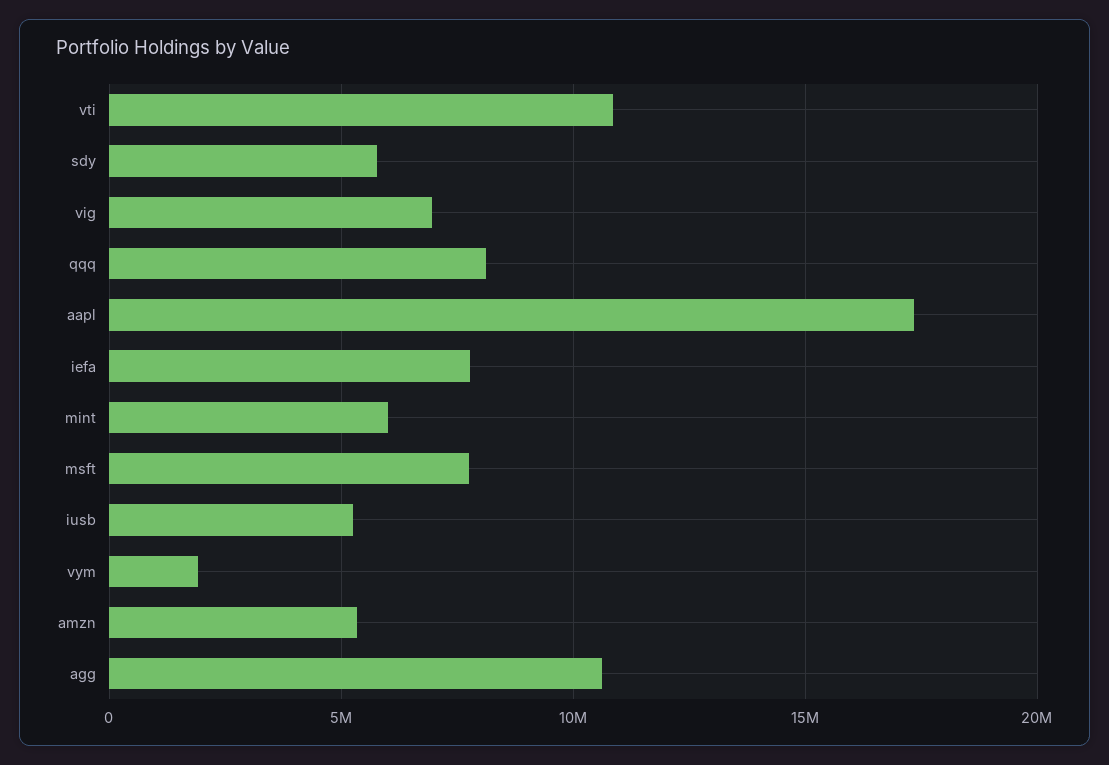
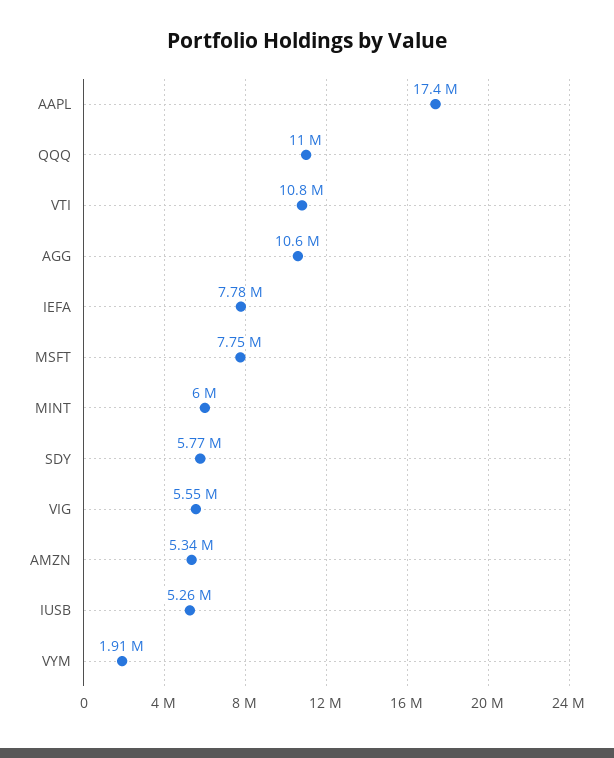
vig: 7000000 -> 5550000
qqq: 8000000 -> 11000000

